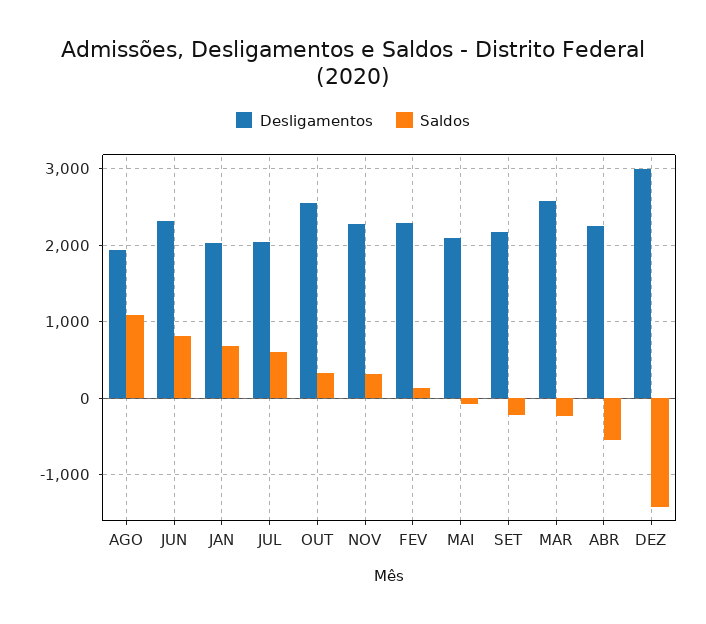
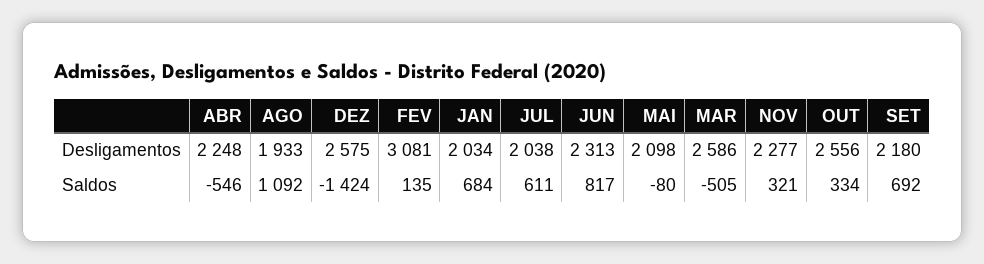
Desligamentos, FEV: 2300 -> 3081
Saldos, SET: -200 -> 692
Saldos, MAR: -200 -> -505
Desligamentos, DEZ: 3000 -> 2575

